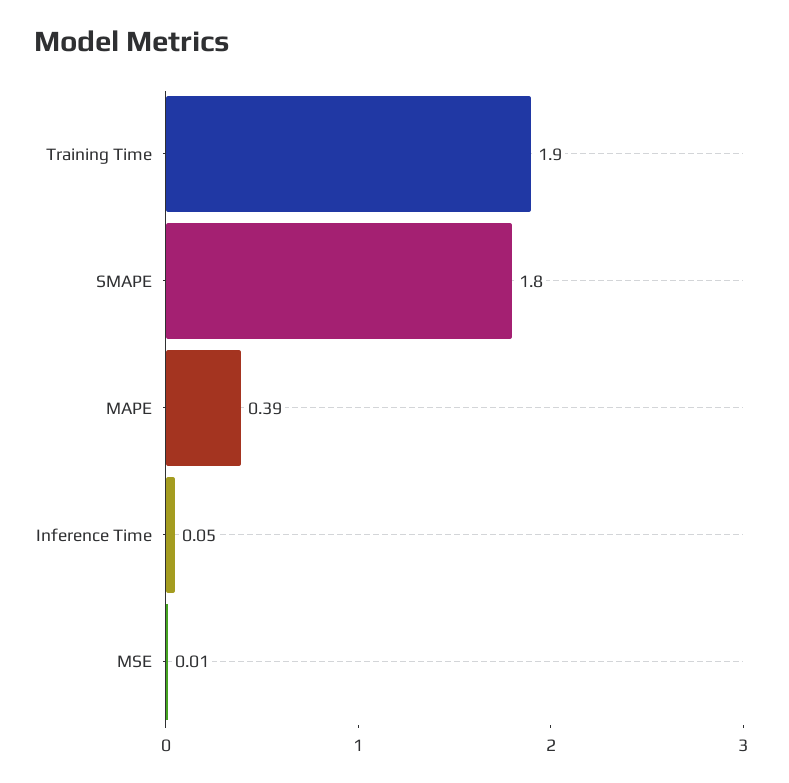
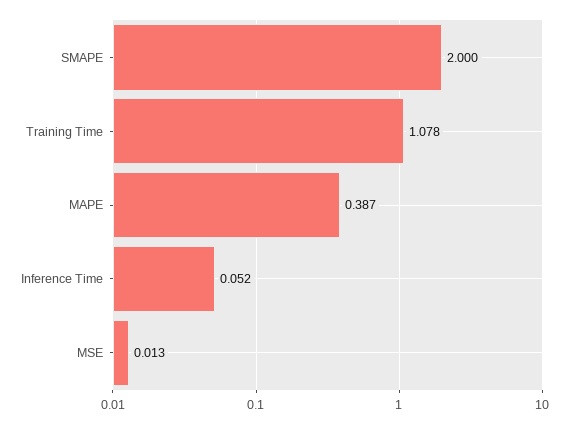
Training Time: 1.9 -> 1.078
SMAPE: 1.8 -> 2

